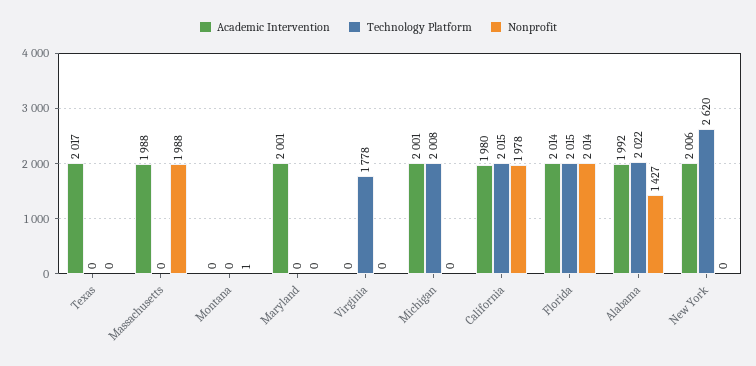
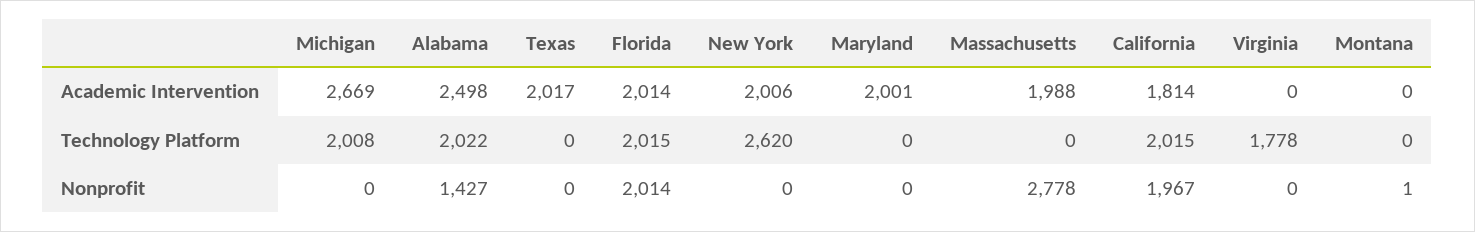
Nonprofit, Massachusetts: 1988 -> 2778
Academic Intervention, Michigan: 2001 -> 2669
Academic Intervention, California: 1980 -> 1814
Nonprofit, California: 1978 -> 1967
Academic Intervention, Alabama: 1992 -> 2498

